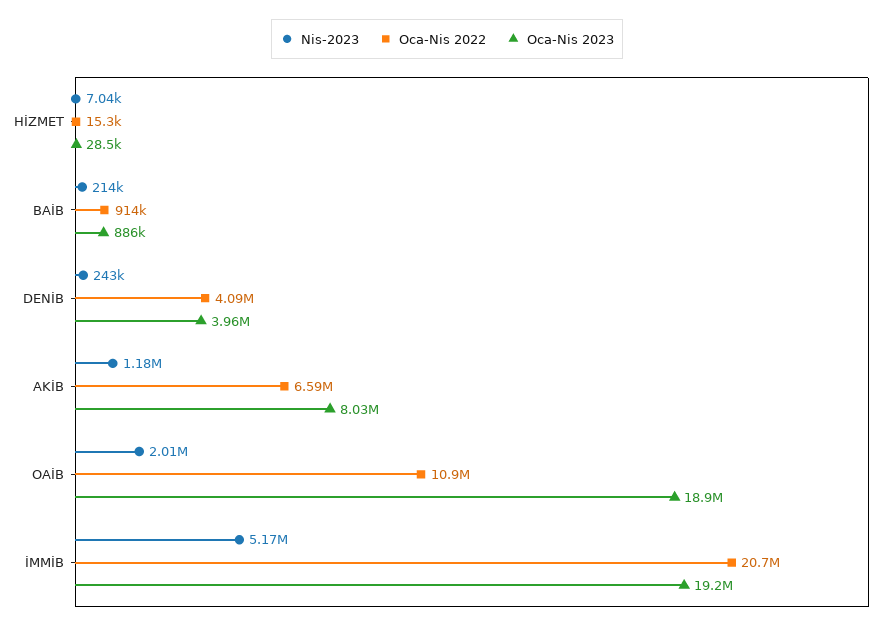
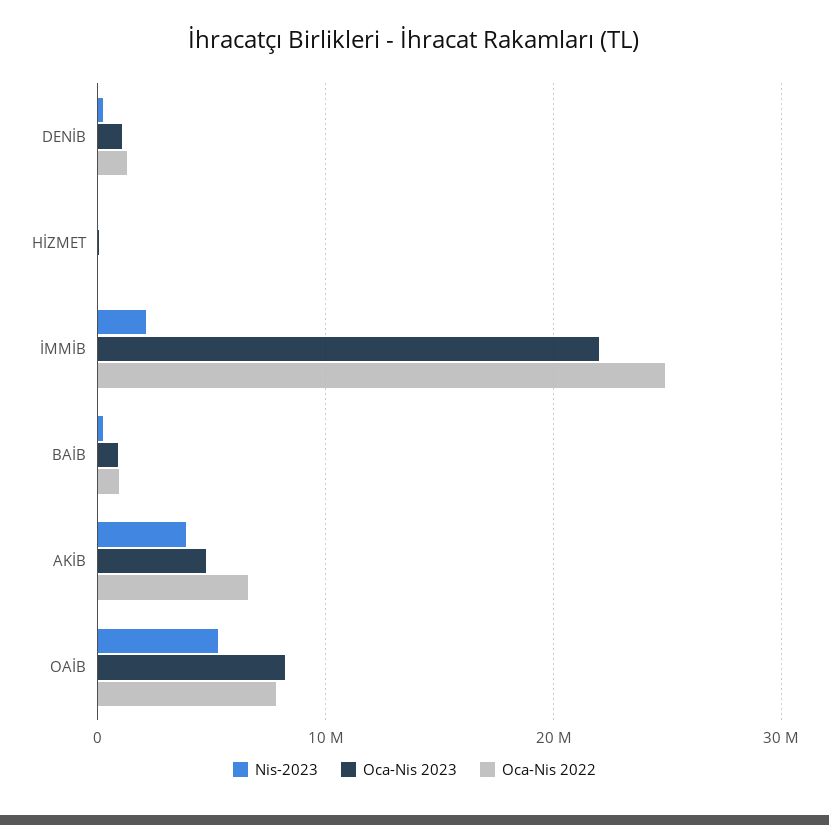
Oca-Nis 2022, DENİB: 4090000 -> 1000000
Oca-Nis 2023, DENİB: 3960000 -> 1000000
Nis-2023, AKİB: 1180000 -> 4000000
Oca-Nis 2023, AKİB: 8030000 -> 5000000
Nis-2023, OAİB: 2010000 -> 5000000
Oca-Nis 2022, OAİB: 10900000 -> 8000000
Oca-Nis 2023, OAİB: 18900000 -> 8000000
Nis-2023, İMMİB: 5170000 -> 2000000
Oca-Nis 2022, İMMİB: 20700000 -> 25000000
Oca-Nis 2023, İMMİB: 19200000 -> 22000000

